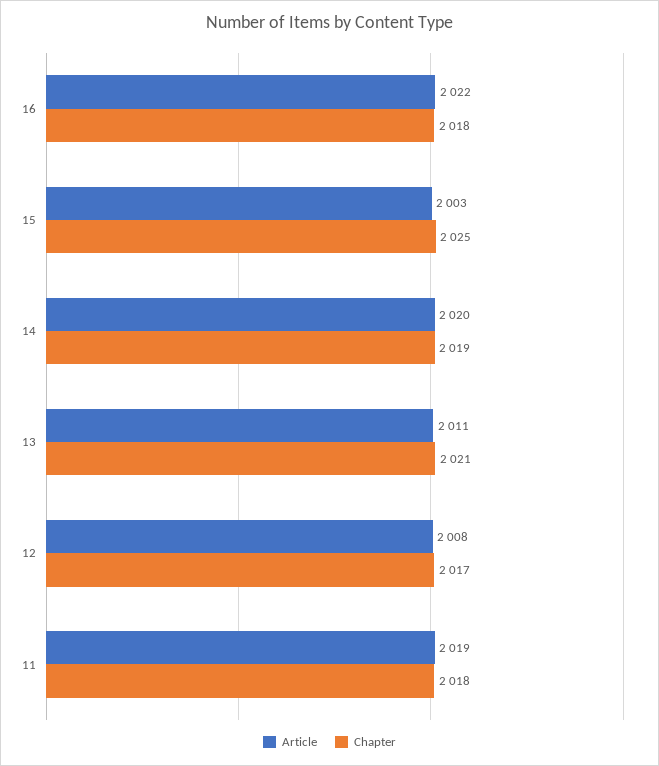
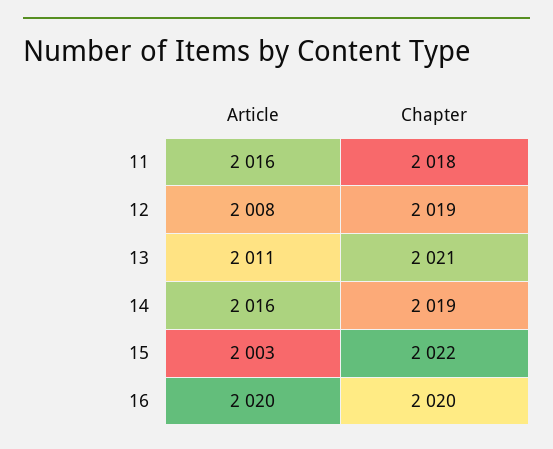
Article, 16: 2022 -> 2020
Chapter, 16: 2018 -> 2020
Chapter, 15: 2025 -> 2022
Article, 14: 2020 -> 2016
Chapter, 12: 2017 -> 2019
Article, 11: 2019 -> 2016

